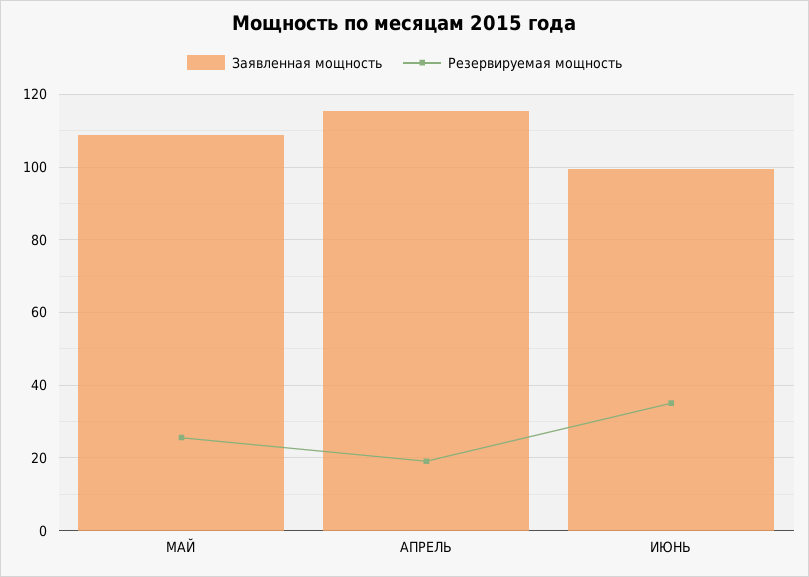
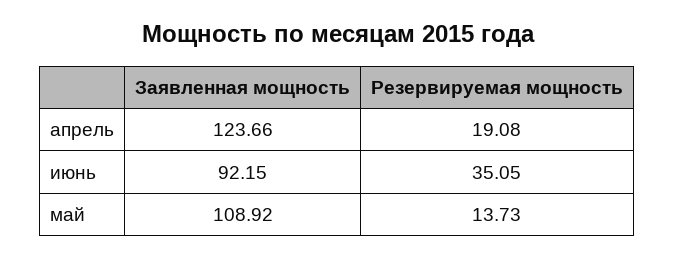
Резервируемая мощность, МАЙ: 26 -> 13.73
Заявленная мощность, АПРЕЛЬ: 116 -> 123.66
Заявленная мощность, ИЮНЬ: 100 -> 92.15

